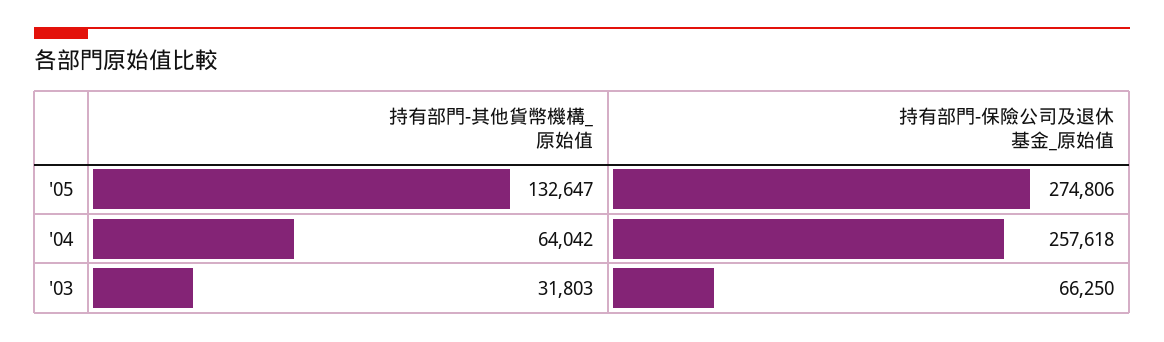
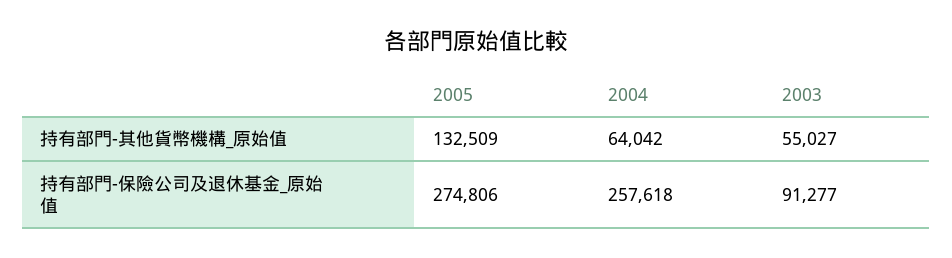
持有部門-其他貨幣機構_原始值, '05: 132647 -> 132509
持有部門-其他貨幣機構_原始值, '03: 31803 -> 55027
持有部門-保險公司及退休基金_原始值, '03: 66250 -> 91277

